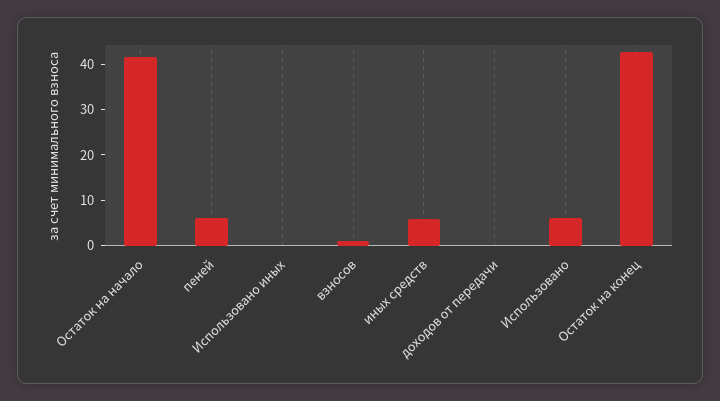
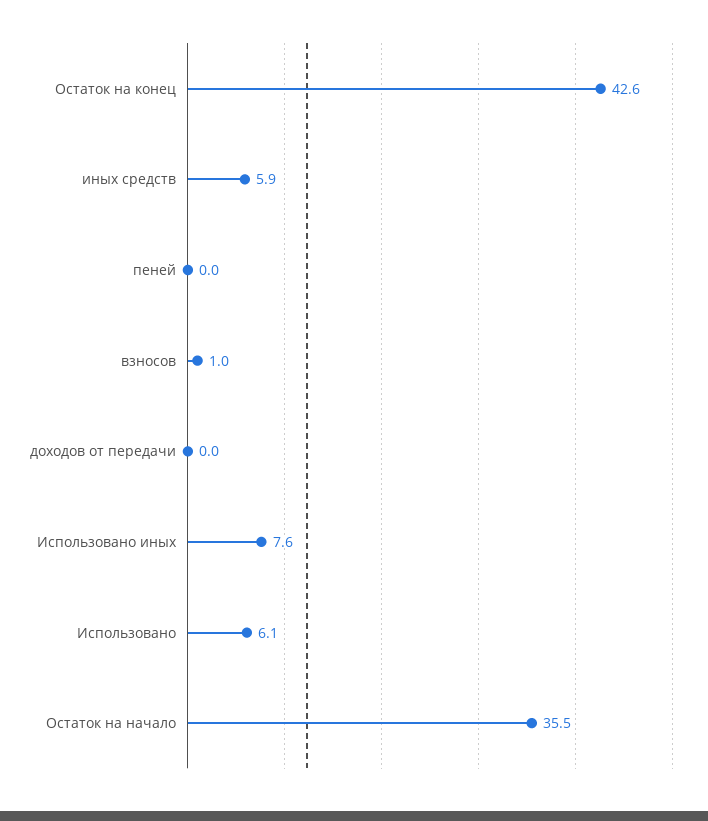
Остаток на начало: 42 -> 35.5
пеней: 6 -> 0
Использовано иных: 0 -> 7.6

